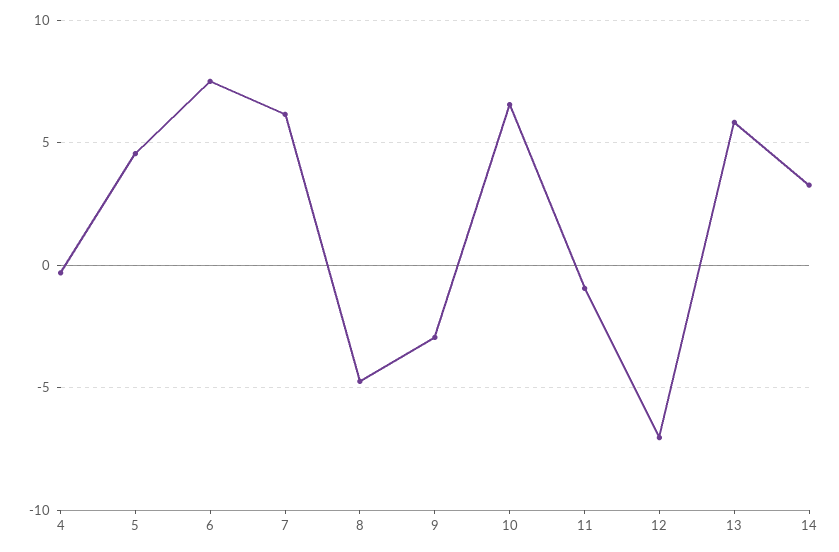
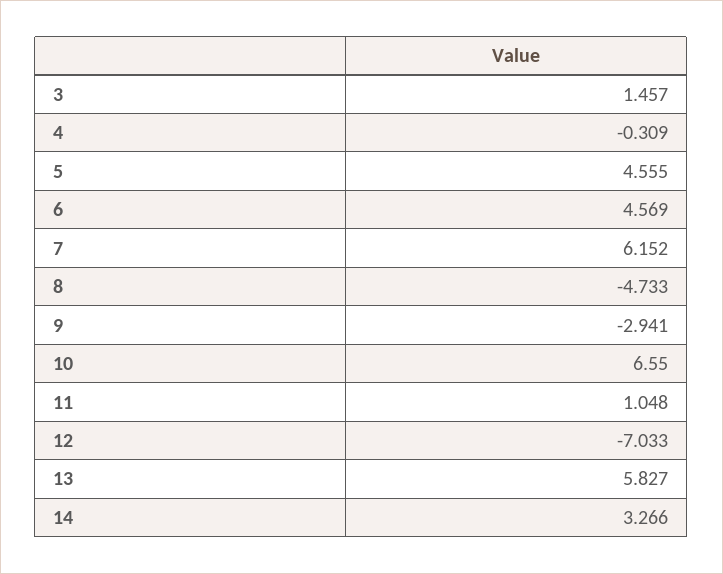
6: 7.5 -> 4.569
11: -1 -> 1.048
3: none -> 1.457

